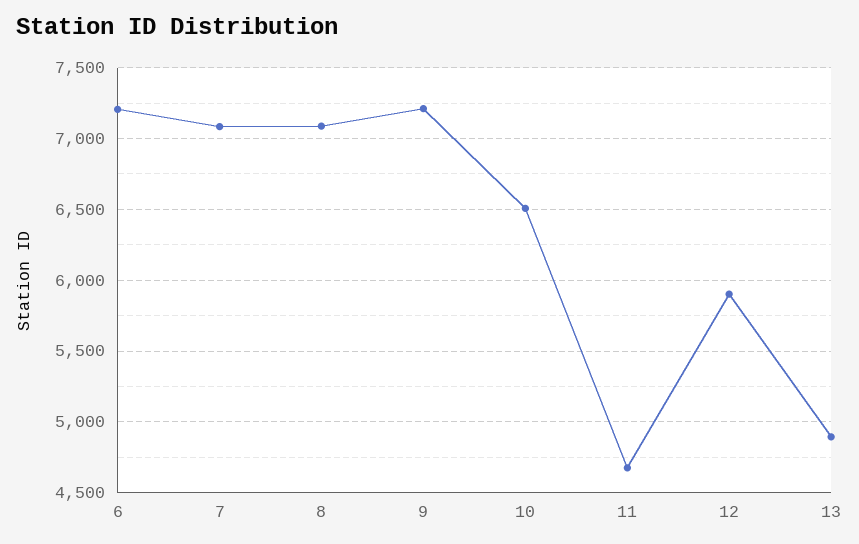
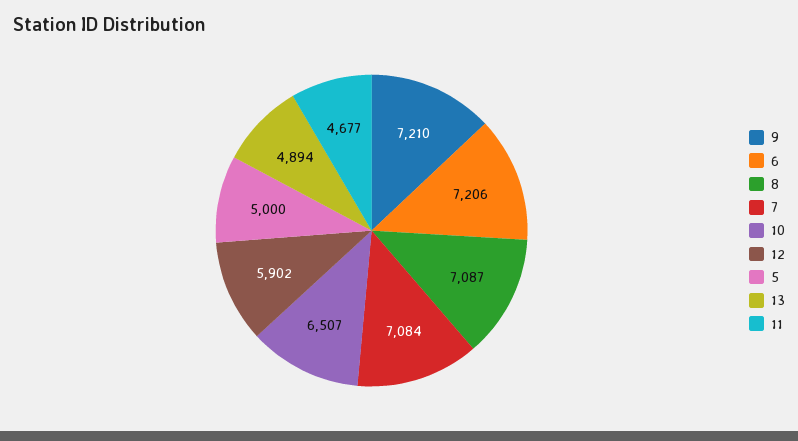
5: none -> 5000

